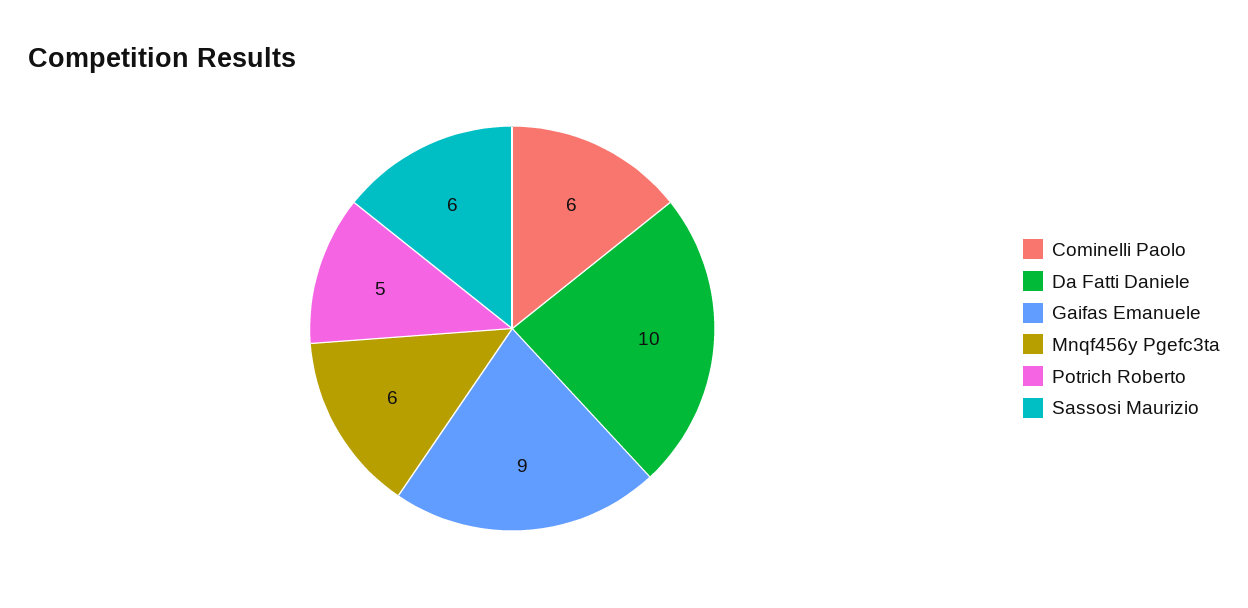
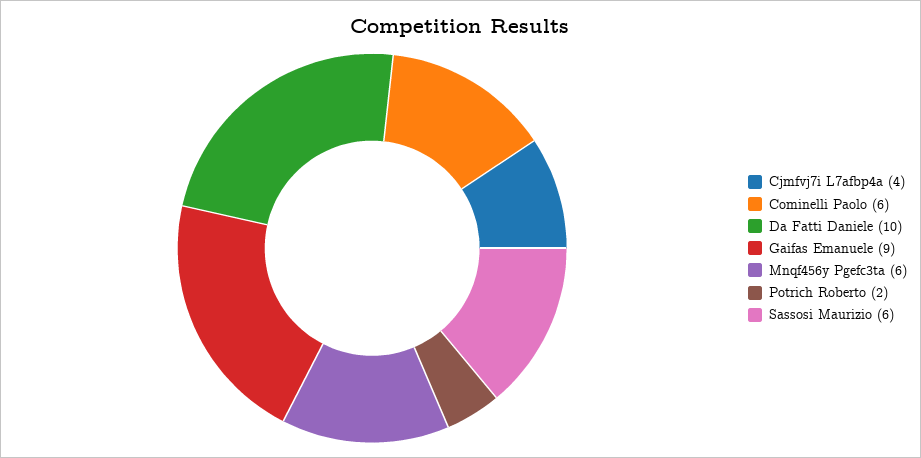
Potrich Roberto: 5 -> 2
Cjmfvj7i L7afbp4a: none -> 4

